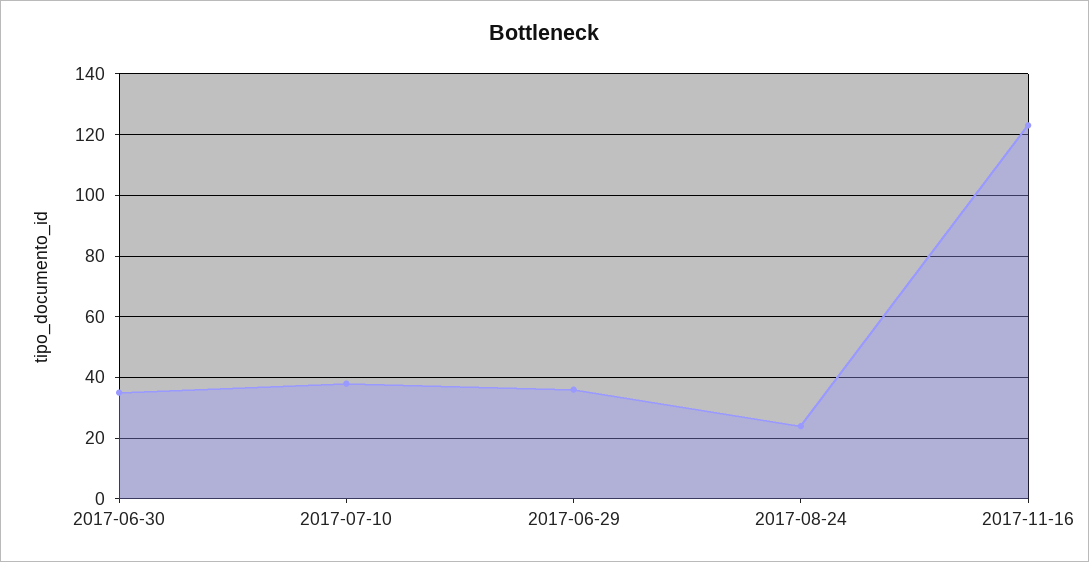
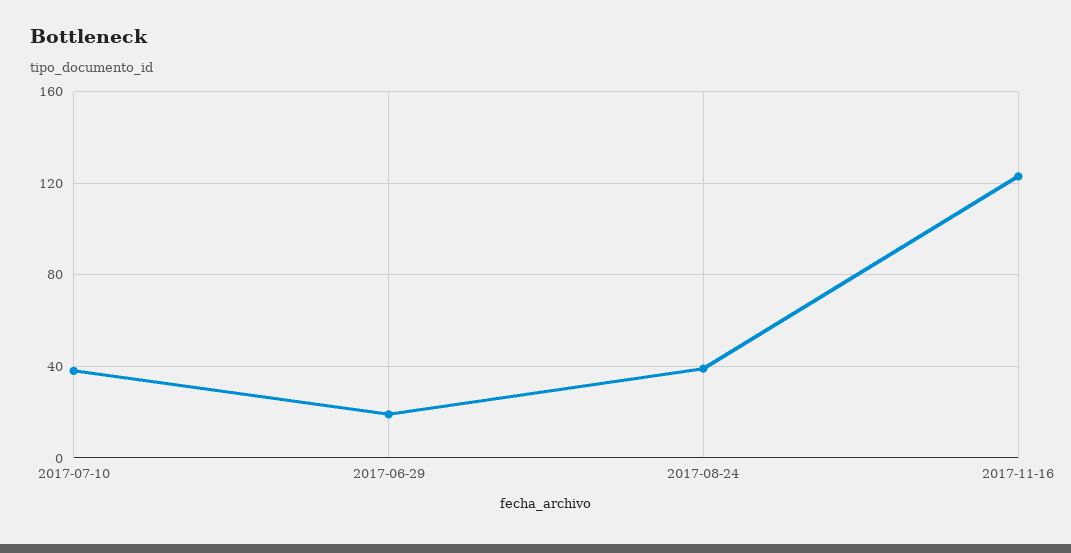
2017-06-30: 35 -> none
2017-06-29: 35 -> 20
2017-08-24: 25 -> 40

